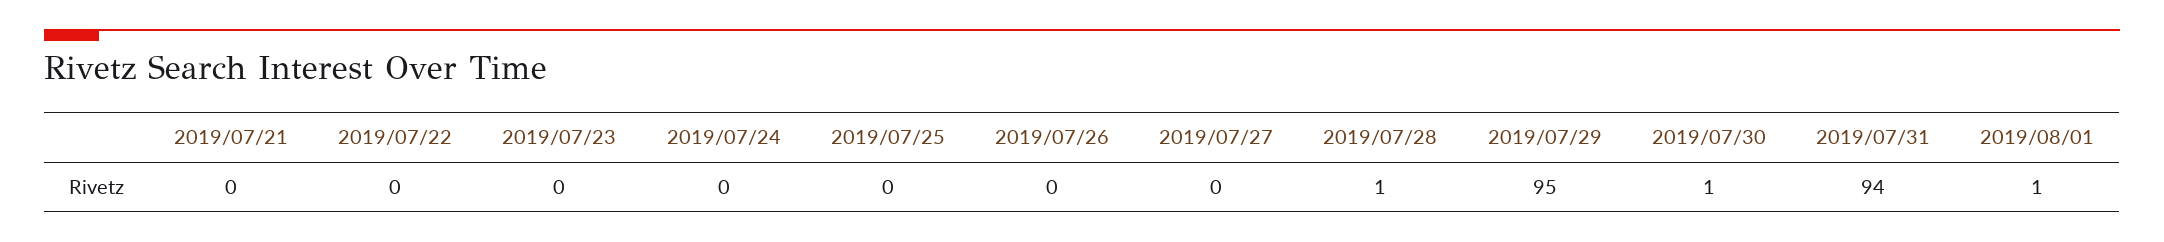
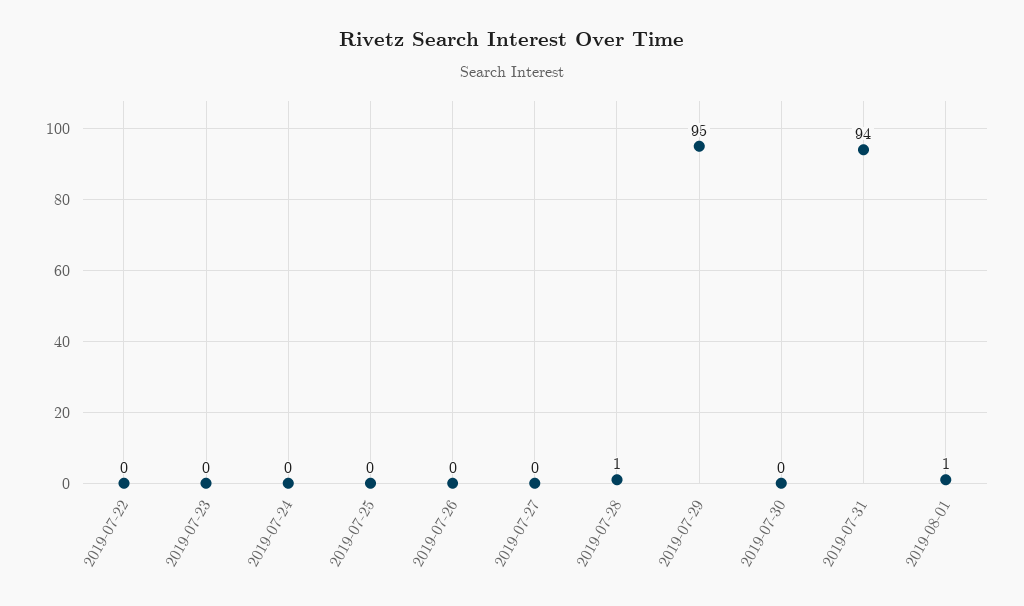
2019/07/21: 0 -> none
2019/07/30: 1 -> 0

